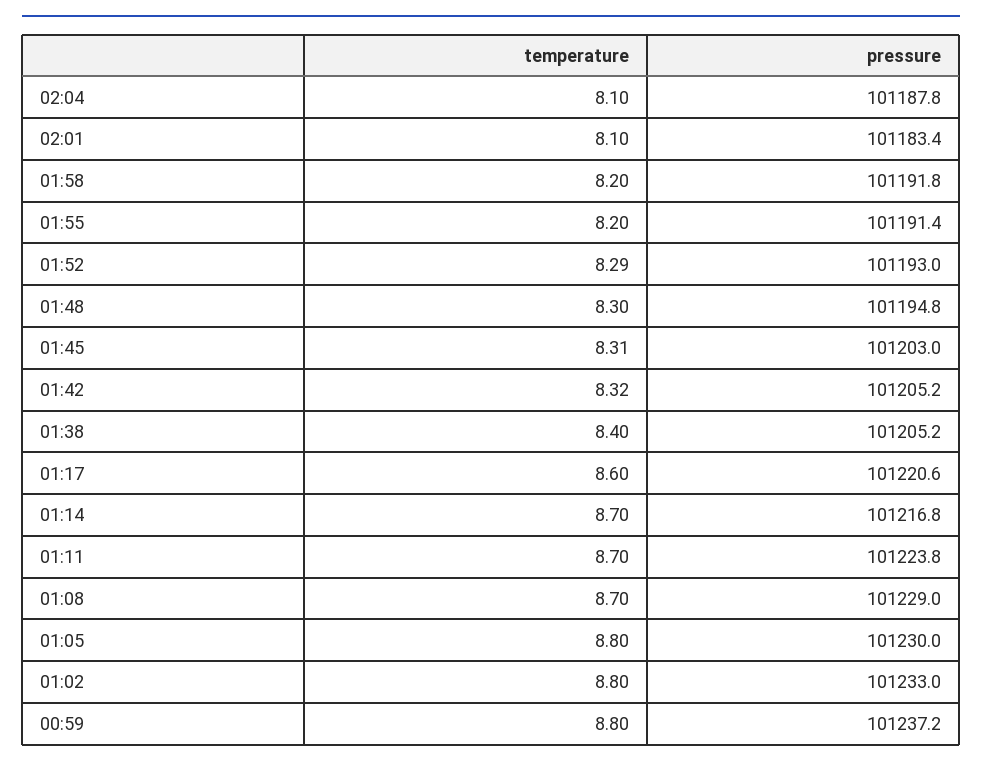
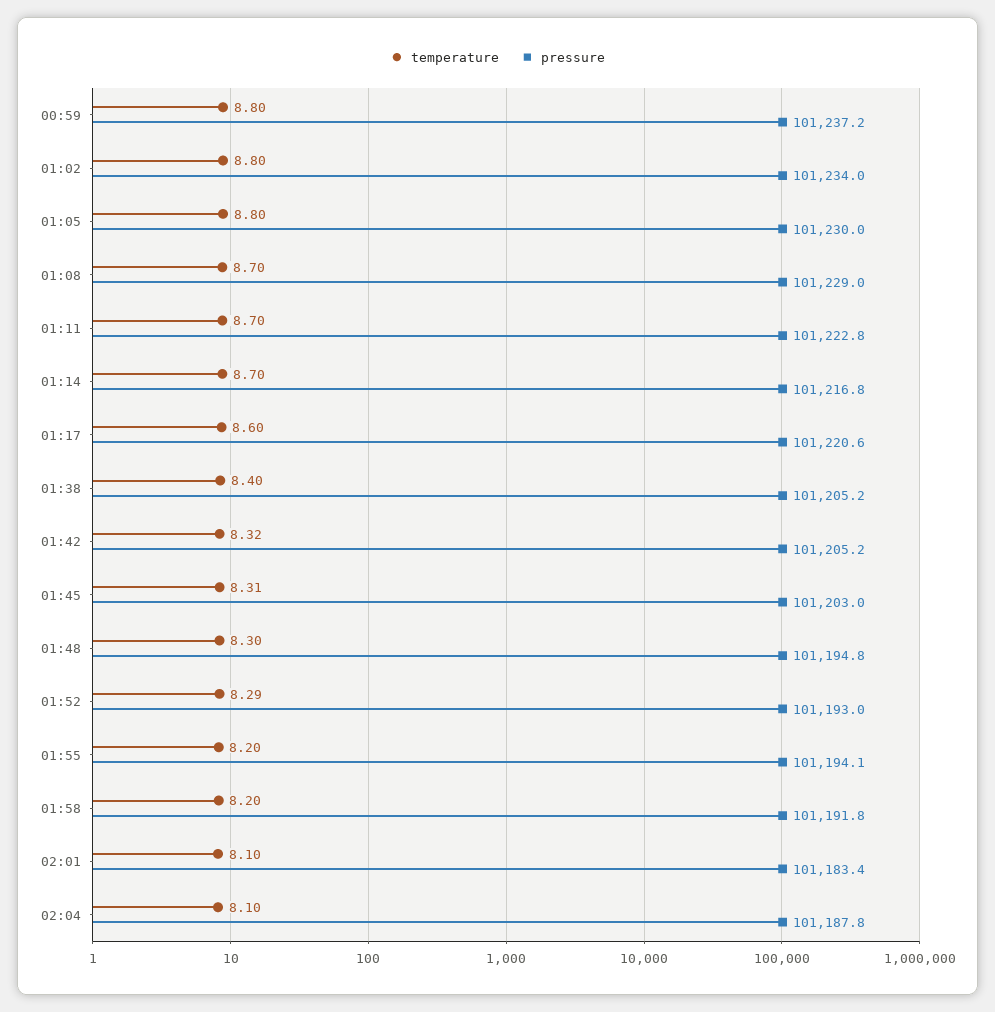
pressure, 01:55: 101191.4 -> 101194.1
pressure, 01:11: 101223.8 -> 101222.8
pressure, 01:02: 101233 -> 101234

